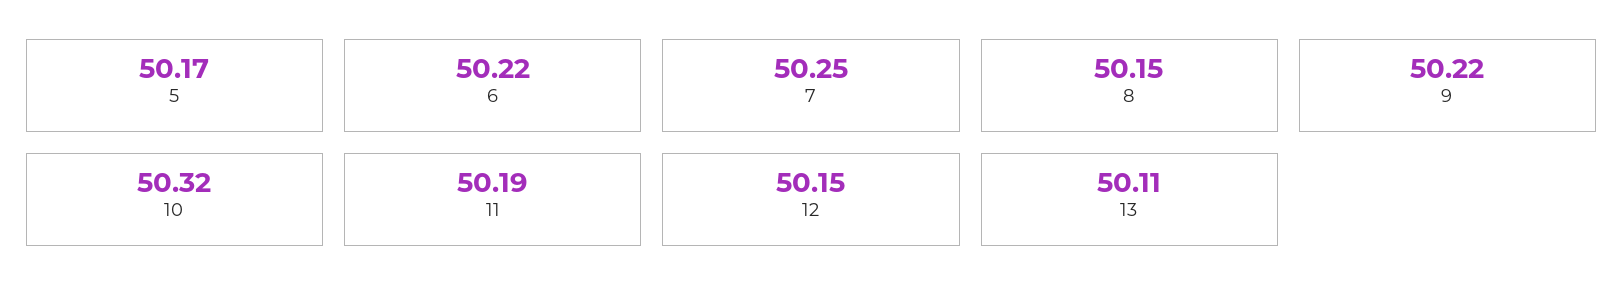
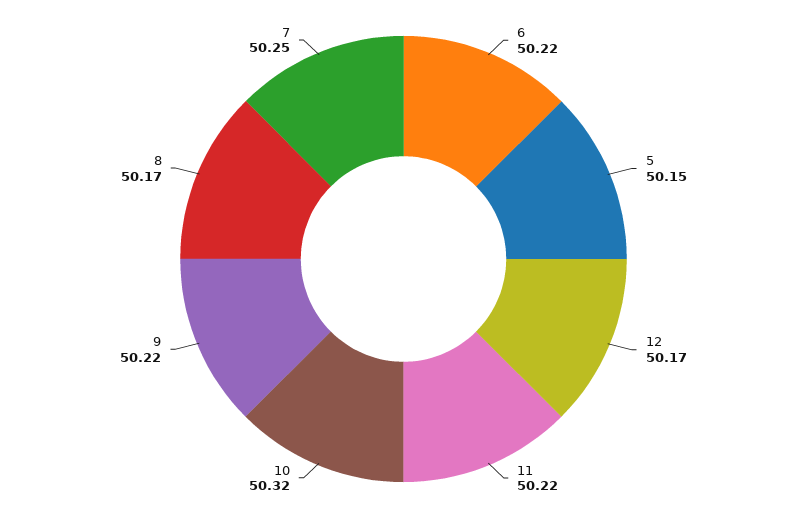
5: 50.17 -> 50.15
8: 50.15 -> 50.17
11: 50.19 -> 50.22
12: 50.15 -> 50.17
13: 50.11 -> none

